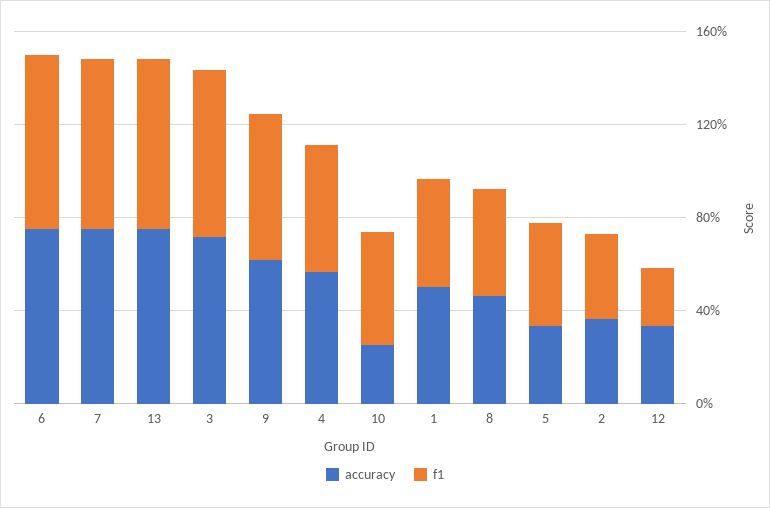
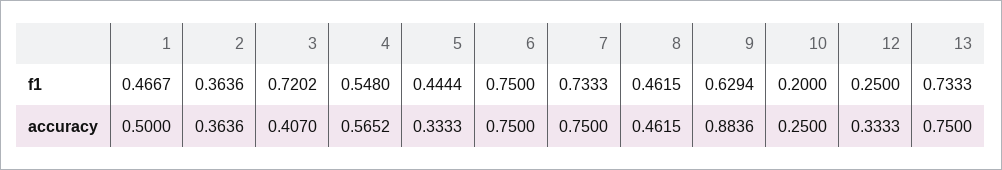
accuracy, 3: 0.7 -> 0.407
accuracy, 9: 0.6 -> 0.8836
f1, 10: 0.5 -> 0.2

